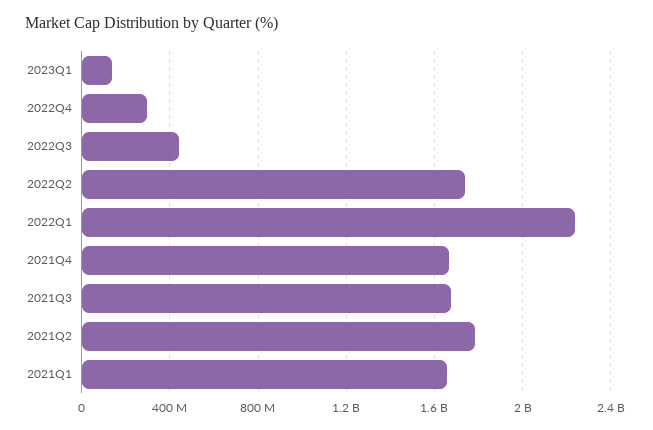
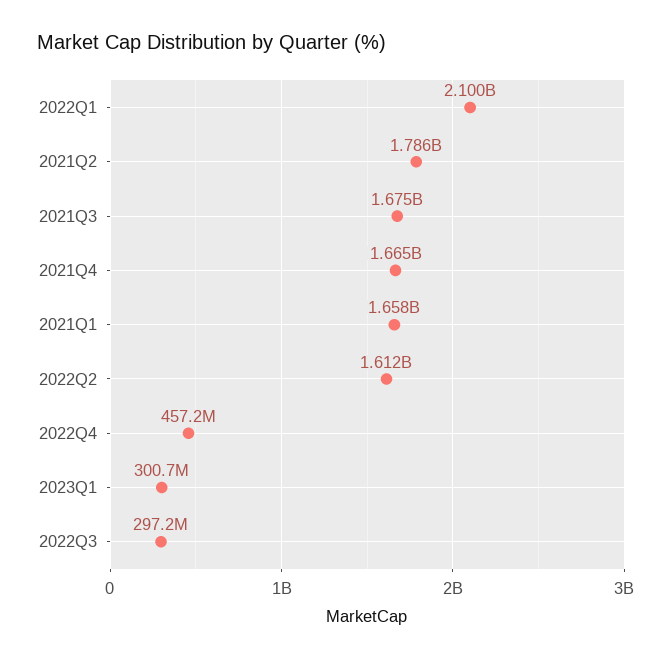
2023Q1: 150000000 -> 300700000
2022Q4: 300000000 -> 457200000
2022Q3: 450000000 -> 297200000
2022Q2: 1750000000 -> 1612000000
2022Q1: 2250000000 -> 2100000000

